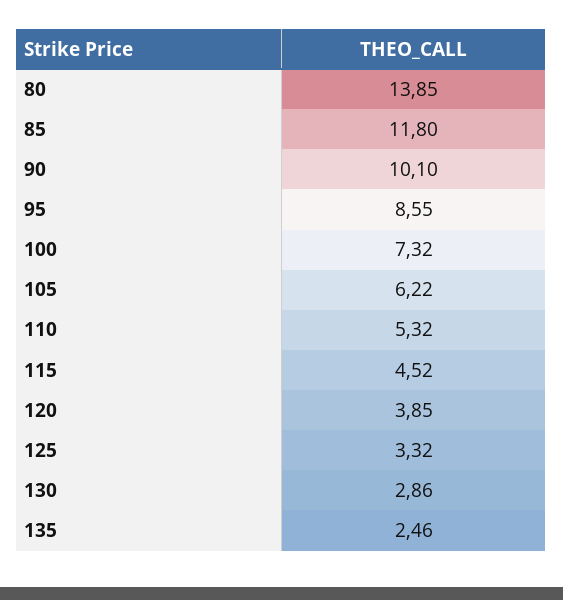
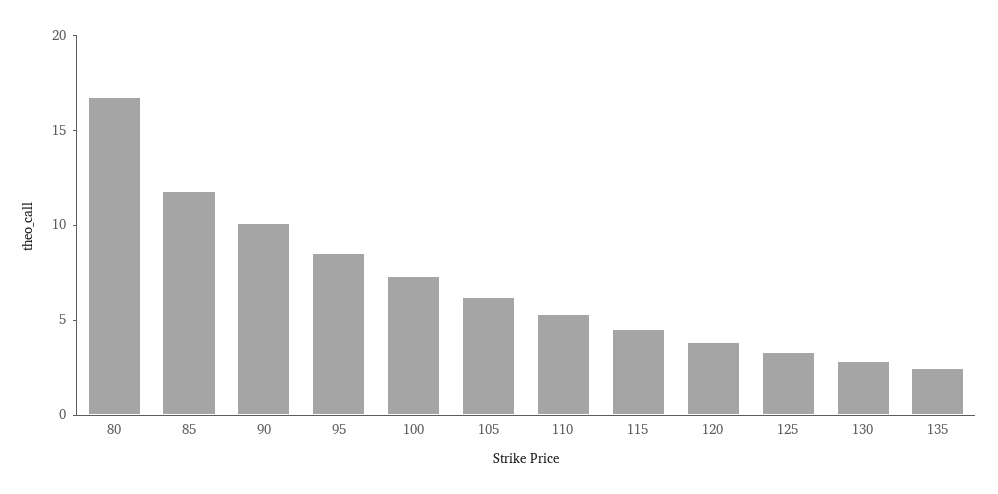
80: 13.85 -> 17

